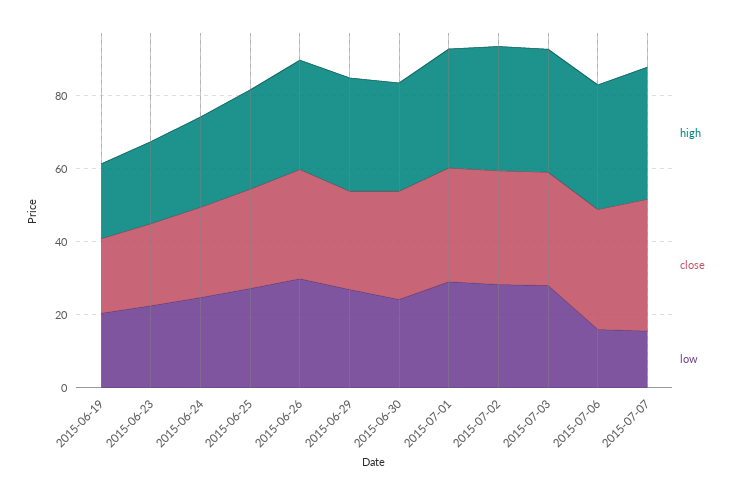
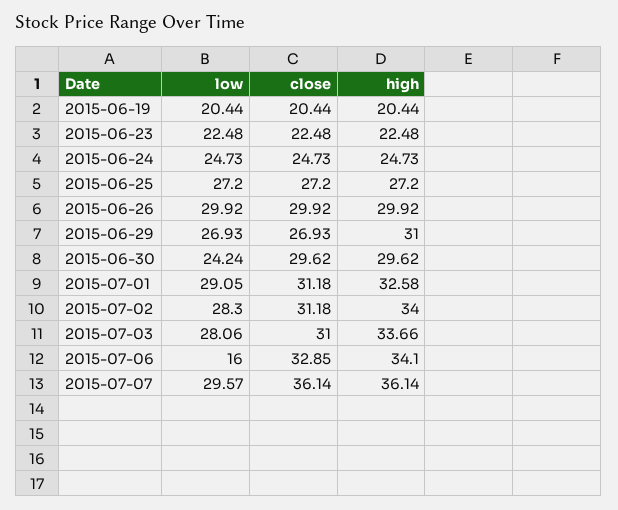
low, 2015-07-07: 15 -> 29.57

